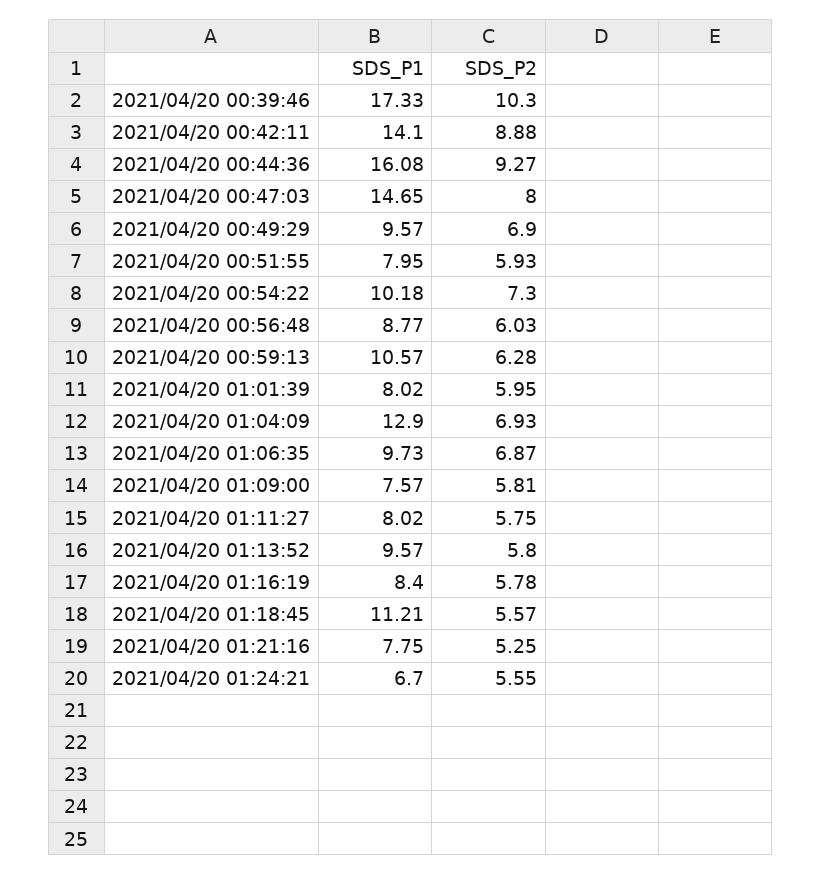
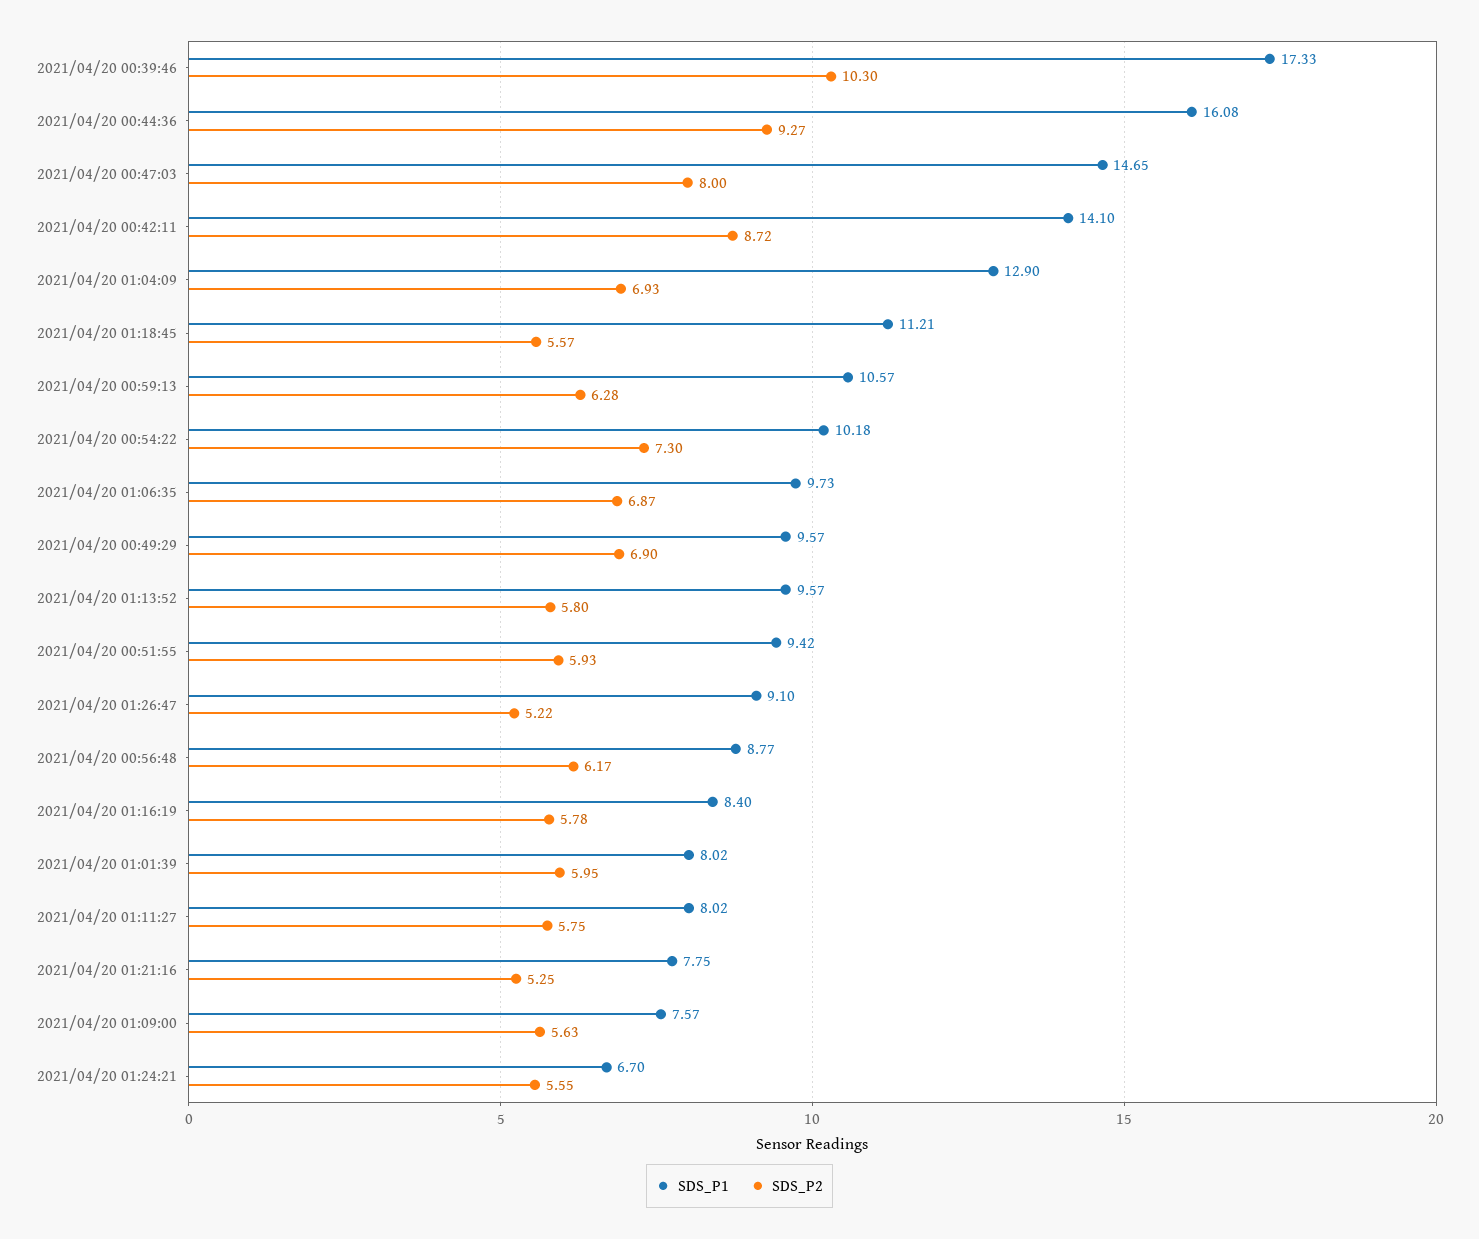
SDS_P2, 2021/04/20 00:42:11: 8.88 -> 8.72
SDS_P1, 2021/04/20 00:51:55: 7.95 -> 9.42
SDS_P2, 2021/04/20 00:56:48: 6.03 -> 6.17
SDS_P2, 2021/04/20 01:09:00: 5.81 -> 5.63
SDS_P1, 2021/04/20 01:26:47: none -> 9.1
SDS_P2, 2021/04/20 01:26:47: none -> 5.22

